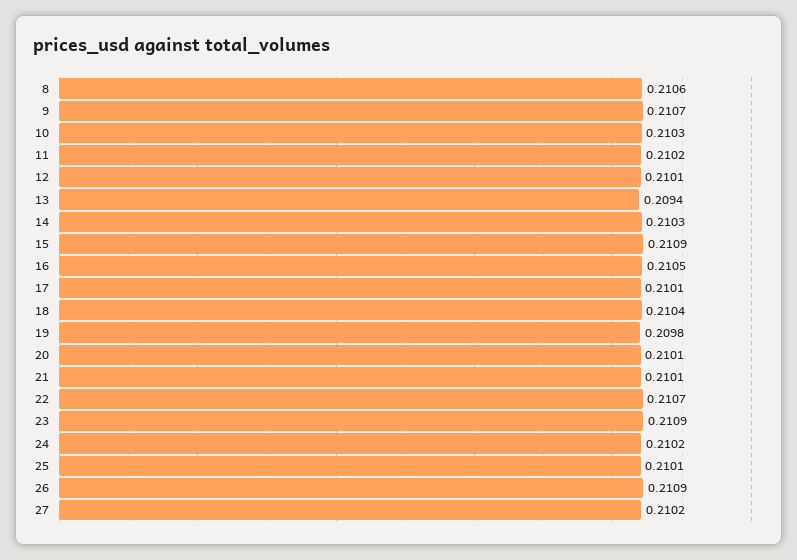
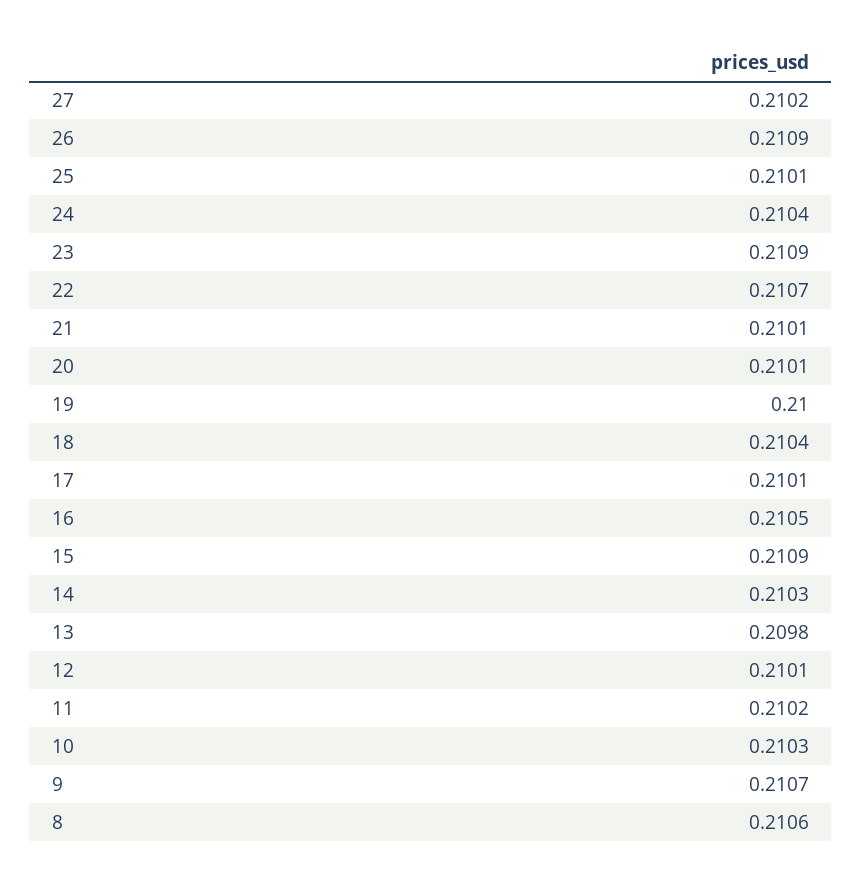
13: 0.2094 -> 0.2098
19: 0.2098 -> 0.21
24: 0.2102 -> 0.2104

